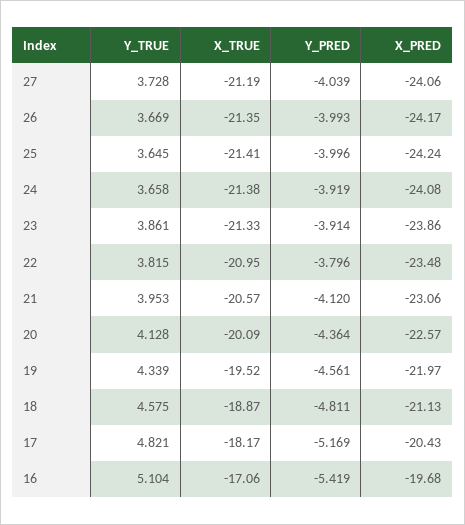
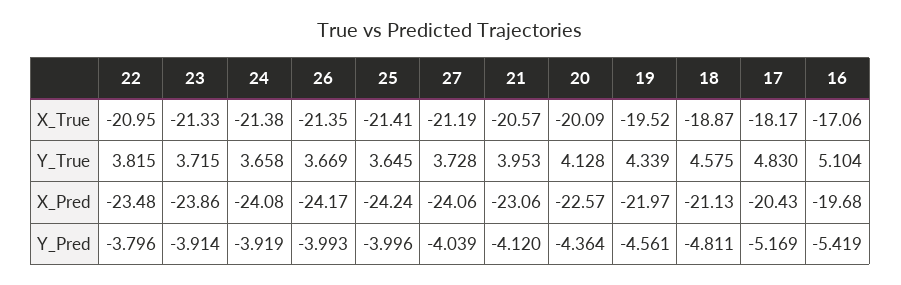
Y_TRUE, 23: 3.861 -> 3.715
Y_TRUE, 17: 4.821 -> 4.83

